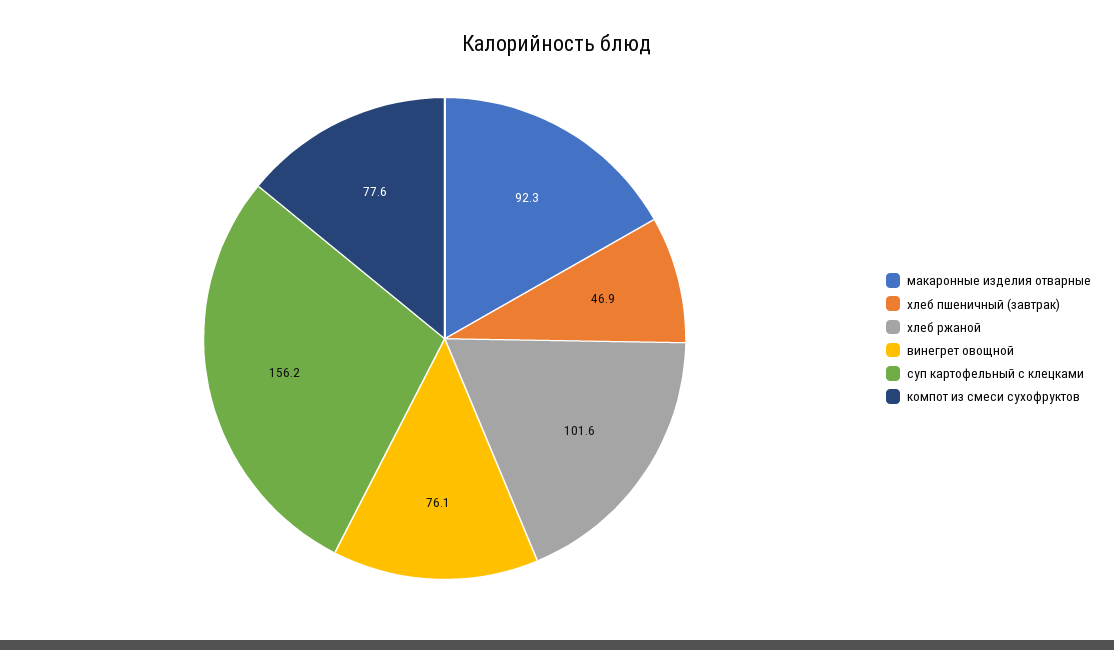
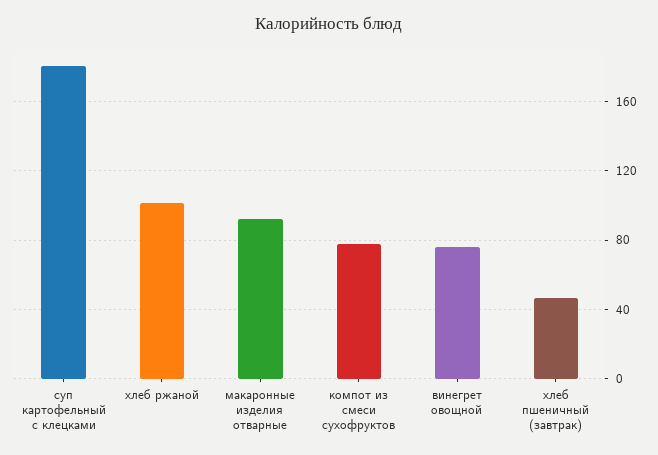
суп картофельный с клецками: 156.2 -> 180

